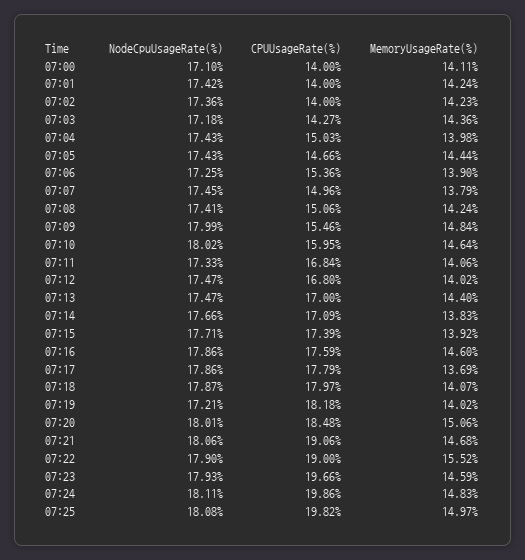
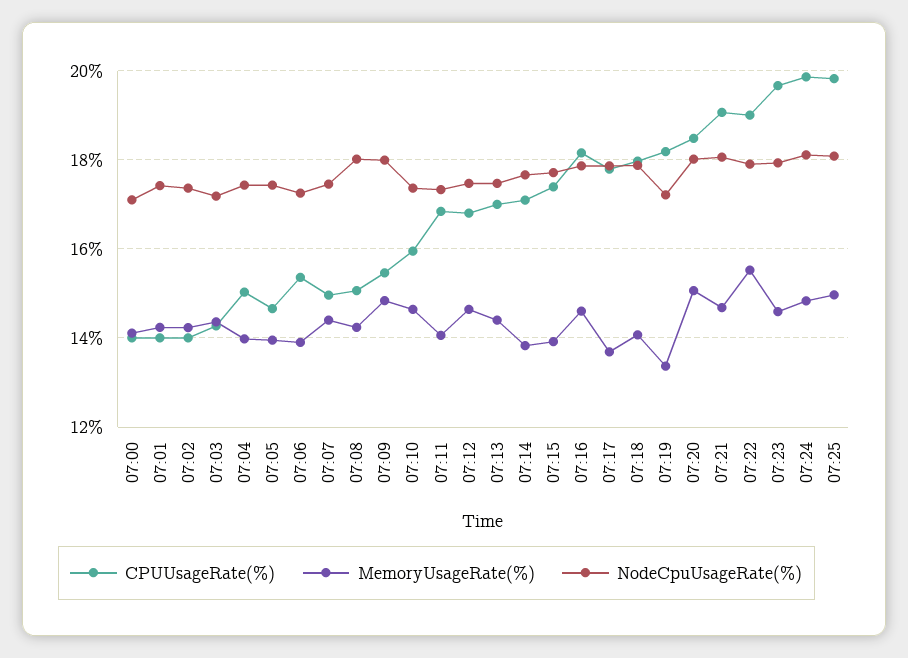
MemoryUsageRate(%), 07:05: 14.44 -> 14
MemoryUsageRate(%), 07:07: 13.79 -> 14.4
NodeCpuUsageRate(%), 07:08: 17.41 -> 18
NodeCpuUsageRate(%), 07:10: 18.02 -> 17.4
MemoryUsageRate(%), 07:12: 14.02 -> 14.6
CPUUsageRate(%), 07:16: 17.59 -> 18.2
MemoryUsageRate(%), 07:19: 14.02 -> 13.4

